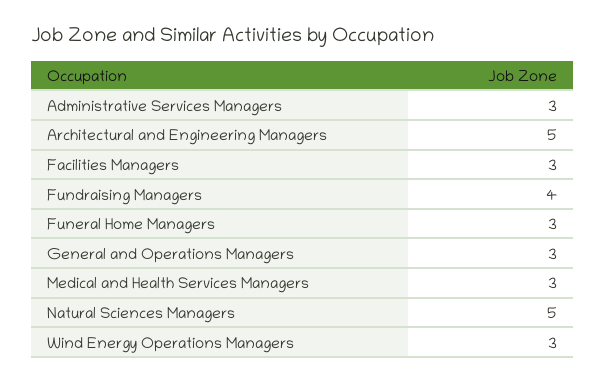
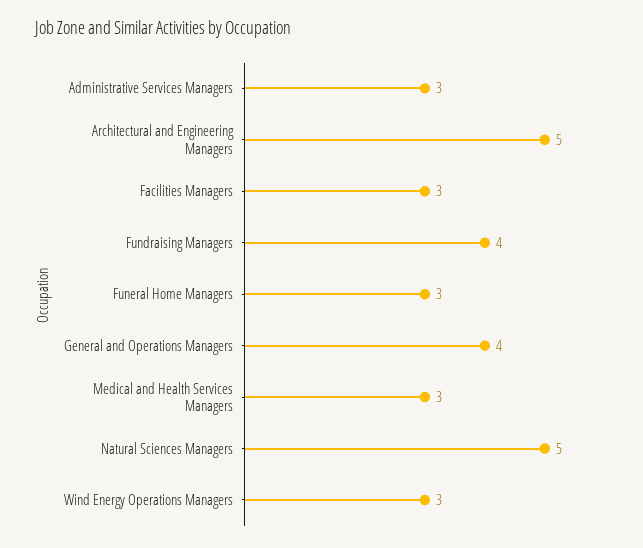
General and Operations Managers: 3 -> 4

